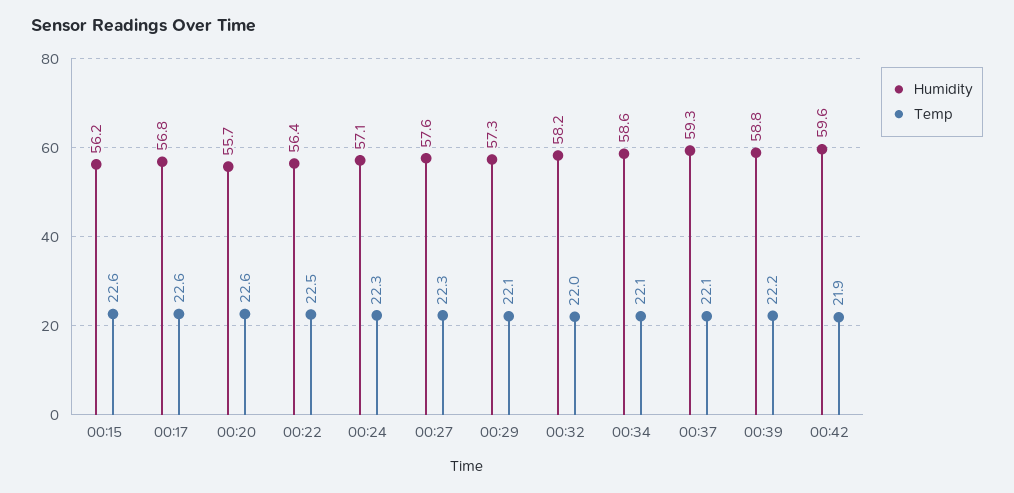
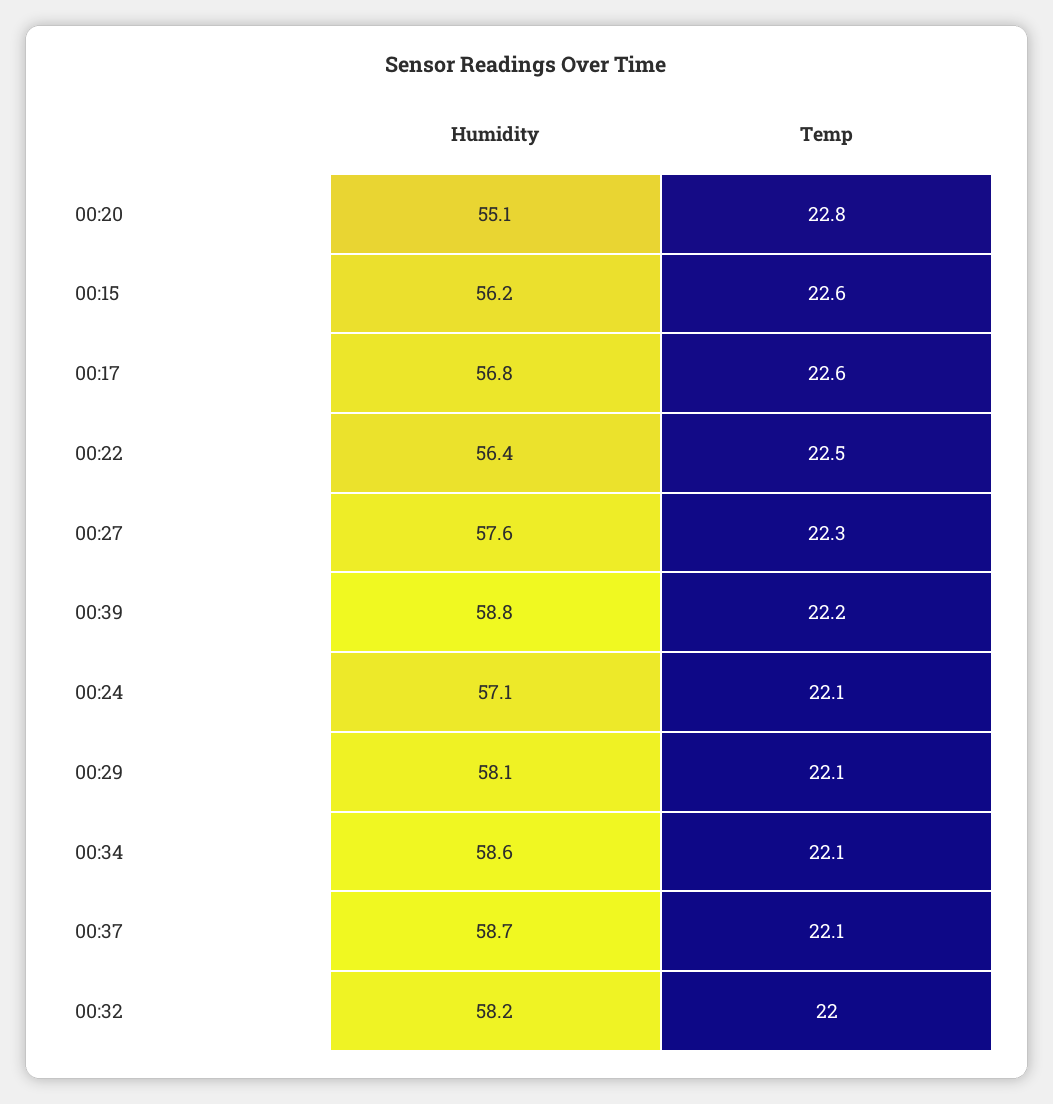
Humidity, 00:20: 55.7 -> 55.1
Temp, 00:20: 22.6 -> 22.8
Temp, 00:24: 22.3 -> 22.1
Humidity, 00:29: 57.3 -> 58.1
Humidity, 00:37: 59.3 -> 58.7
Humidity, 00:42: 59.6 -> none
Temp, 00:42: 21.9 -> none

